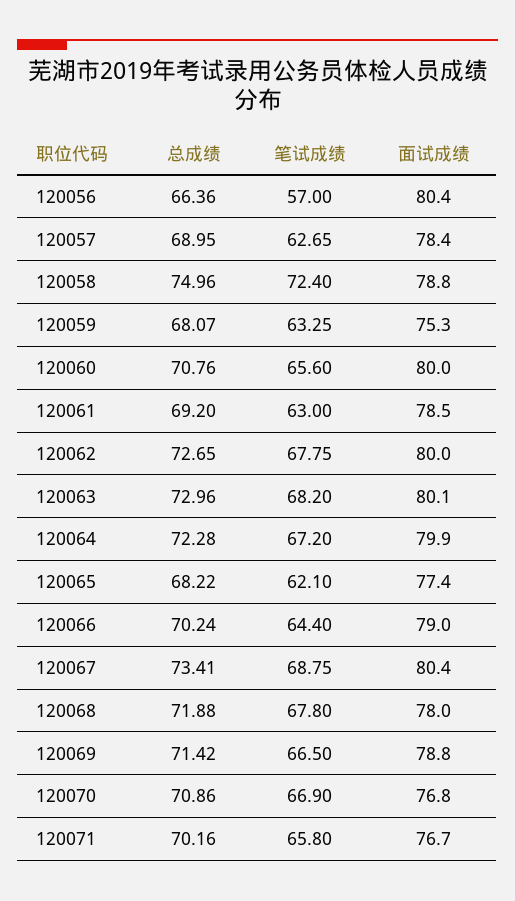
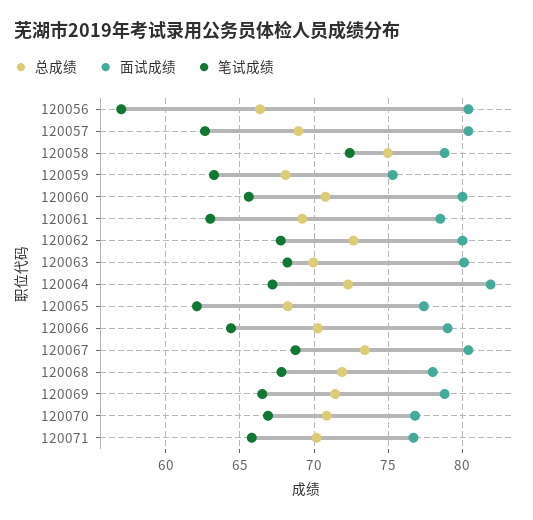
面试成绩, 120057: 78.4 -> 80.5
总成绩, 120063: 72.96 -> 70
面试成绩, 120064: 79.9 -> 82

